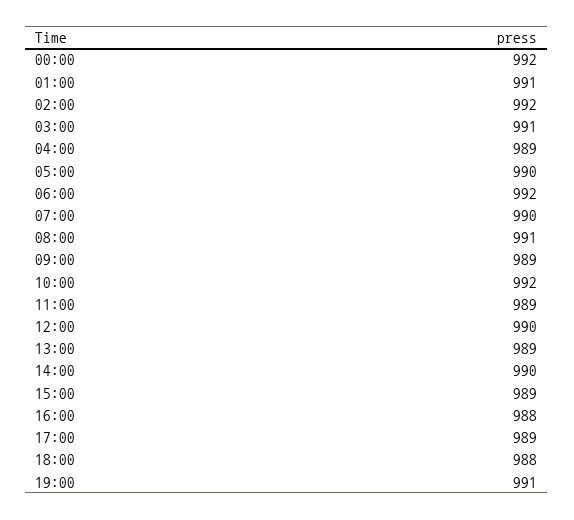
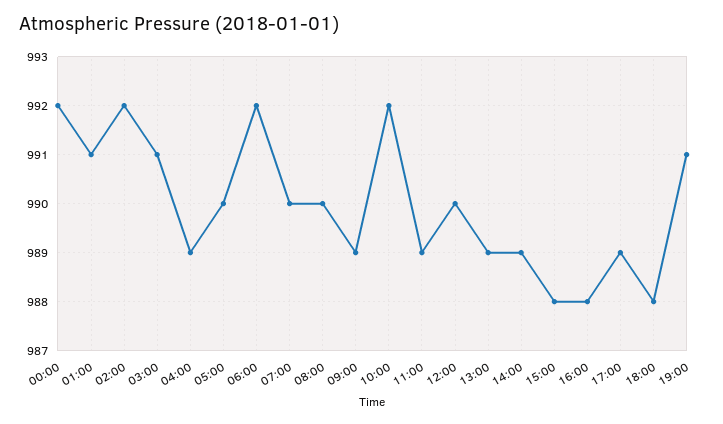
08:00: 991 -> 990
14:00: 990 -> 989
15:00: 989 -> 988

